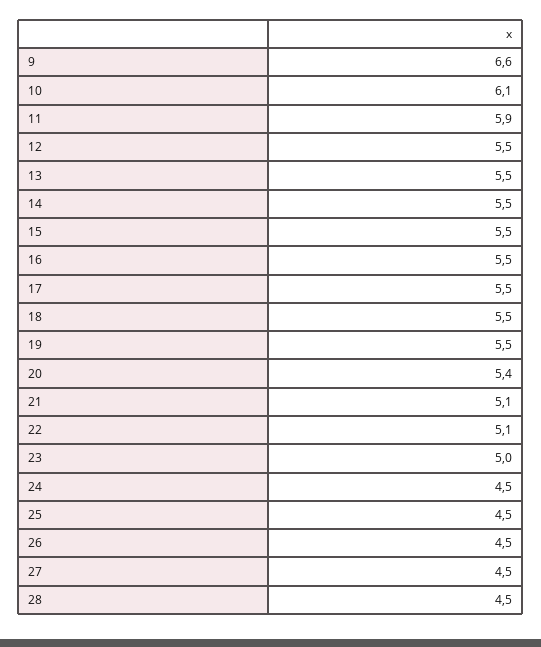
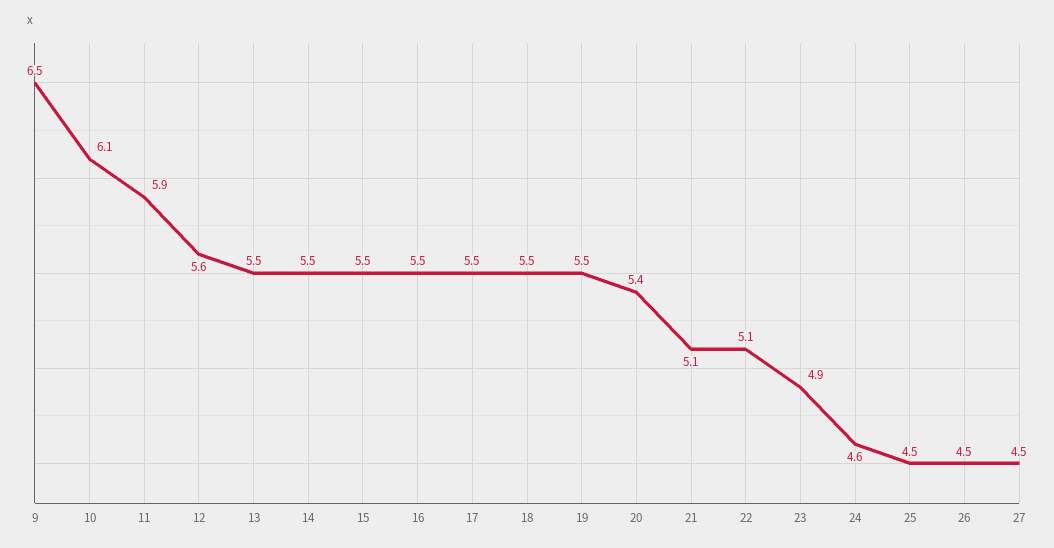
9: 6.6 -> 6.5
12: 5.5 -> 5.6
23: 5 -> 4.9
24: 4.5 -> 4.6
28: 4.5 -> none

